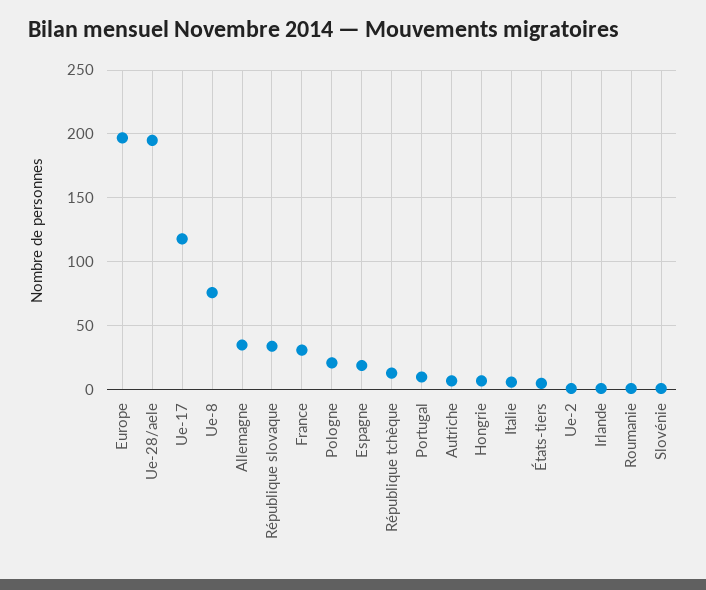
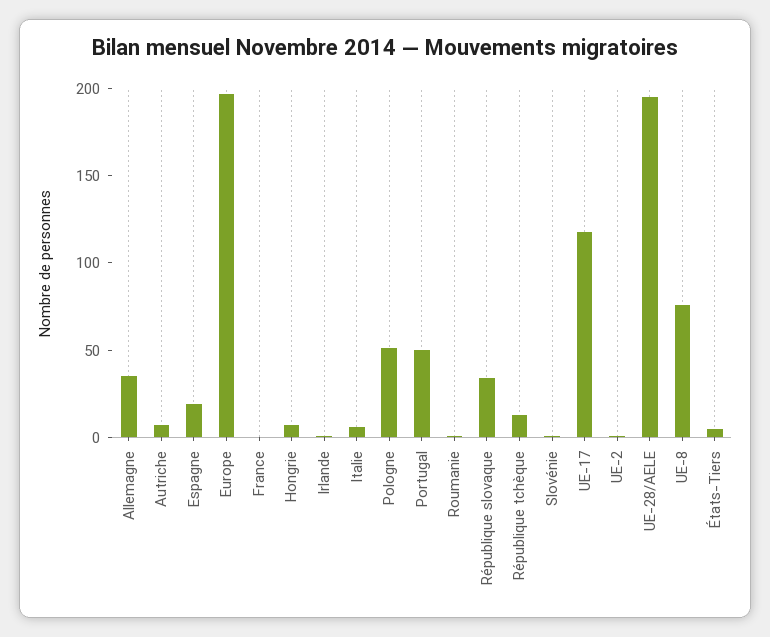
France: 30 -> 0
Pologne: 20 -> 50
Portugal: 10 -> 50

